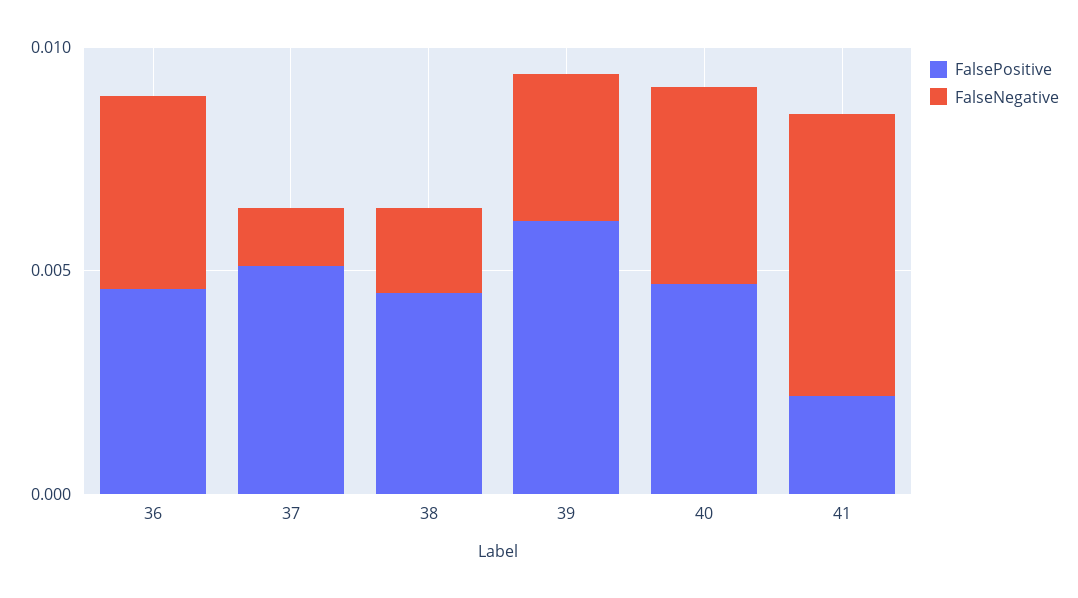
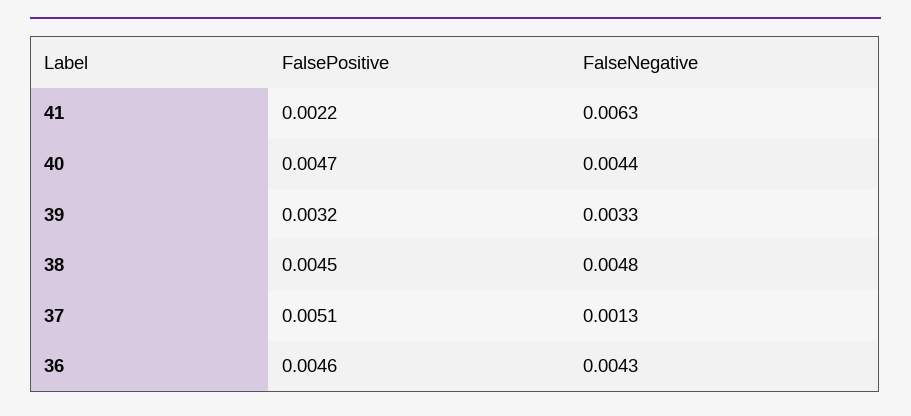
FalseNegative, 38: 0.002 -> 0.0048
FalsePositive, 39: 0.006 -> 0.0032

